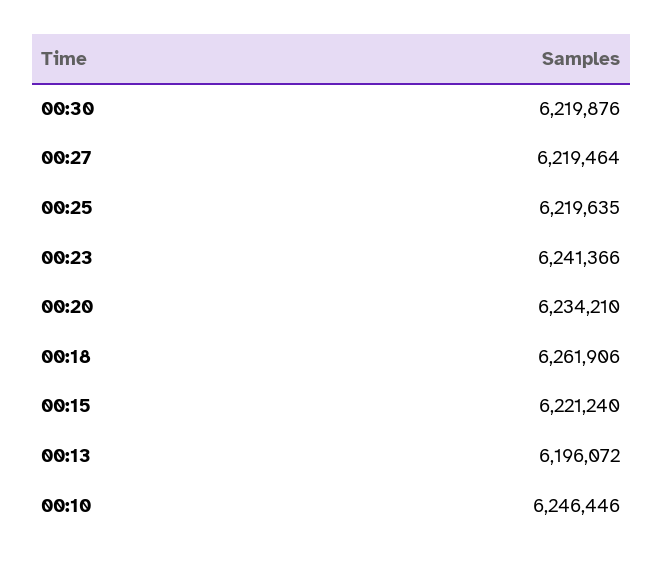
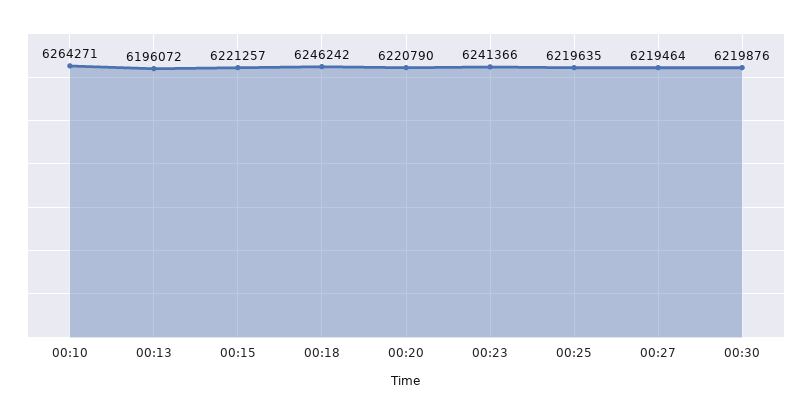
00:20: 6234210 -> 6220790
00:18: 6261906 -> 6246242
00:15: 6221240 -> 6221257
00:10: 6246446 -> 6264271

